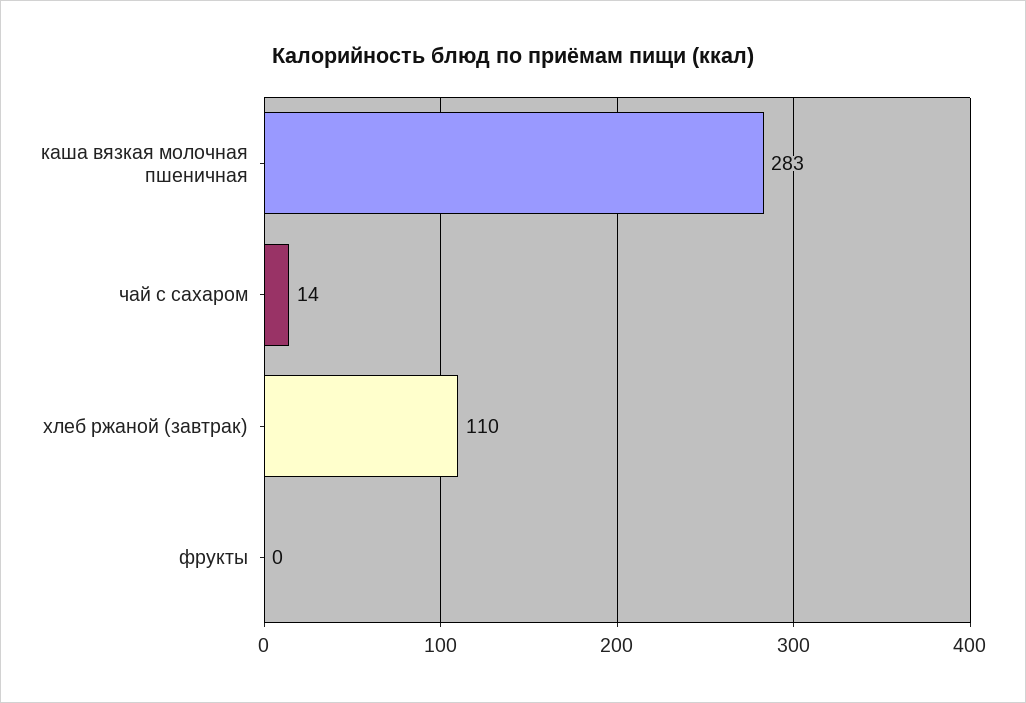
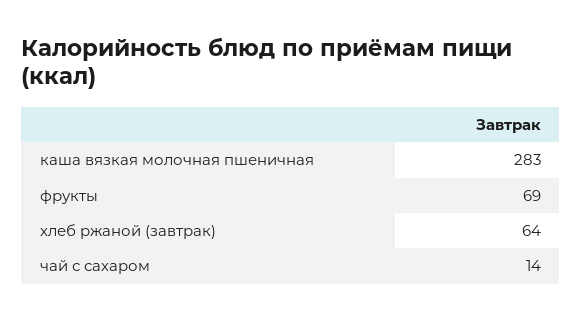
хлеб ржаной (завтрак): 110 -> 64
фрукты: 0 -> 69

